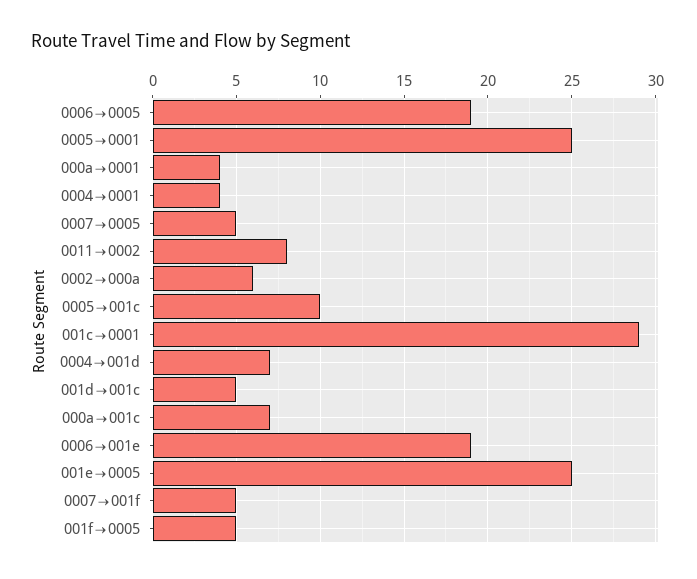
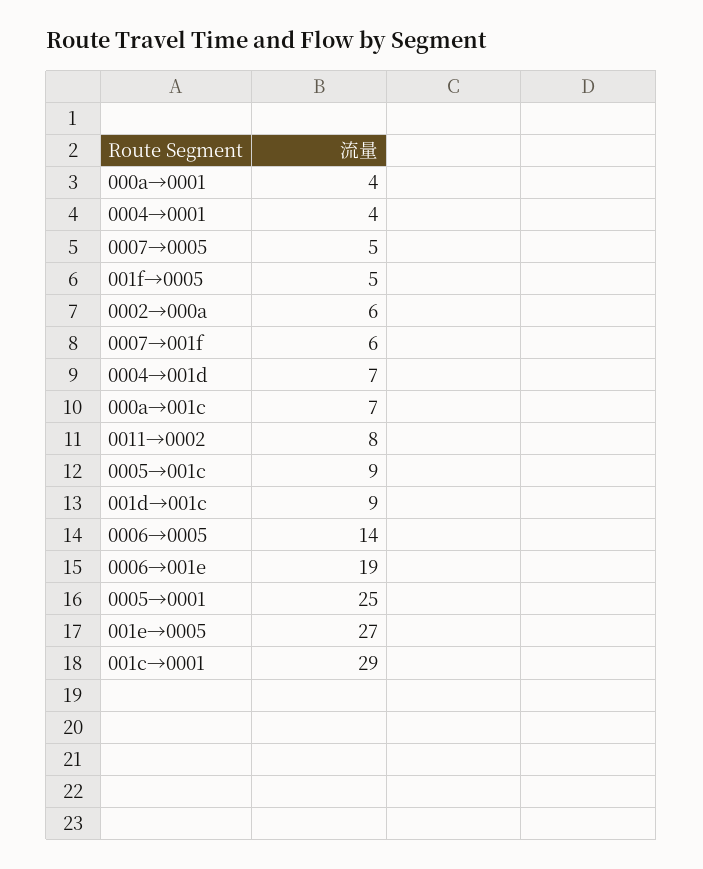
0006→0005: 19 -> 14
0005→001c: 10 -> 9
001d→001c: 5 -> 9
001e→0005: 25 -> 27
0007→001f: 5 -> 6

